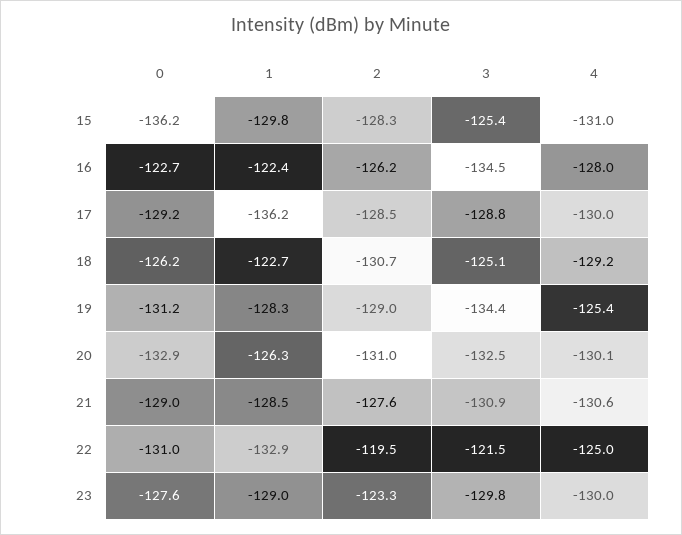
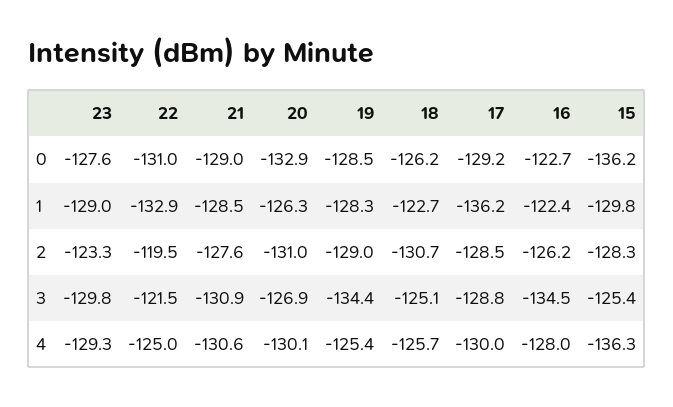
4, 15: -131 -> -136.3
4, 18: -129.2 -> -125.7
0, 19: -131.2 -> -128.5
3, 20: -132.5 -> -126.9
4, 23: -130 -> -129.3

